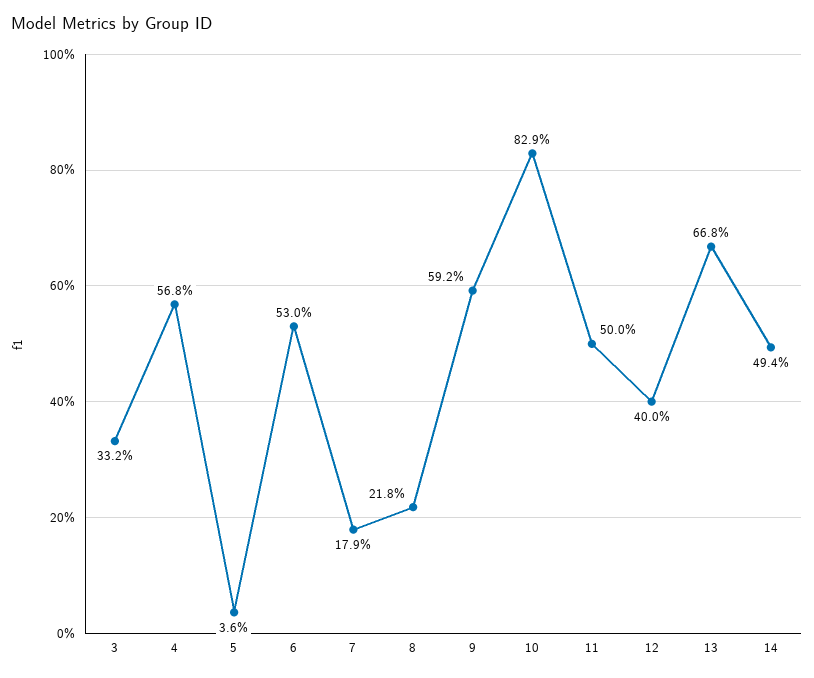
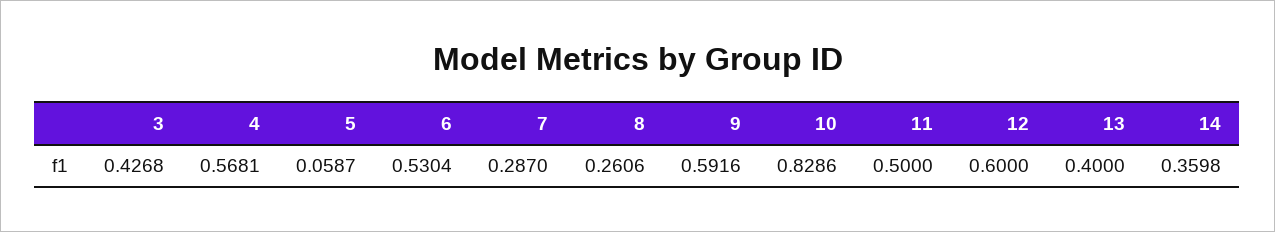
3: 0.332 -> 0.4268
5: 0.036 -> 0.0587
7: 0.179 -> 0.287
8: 0.218 -> 0.2606
12: 0.4 -> 0.6
13: 0.668 -> 0.4
14: 0.494 -> 0.3598

